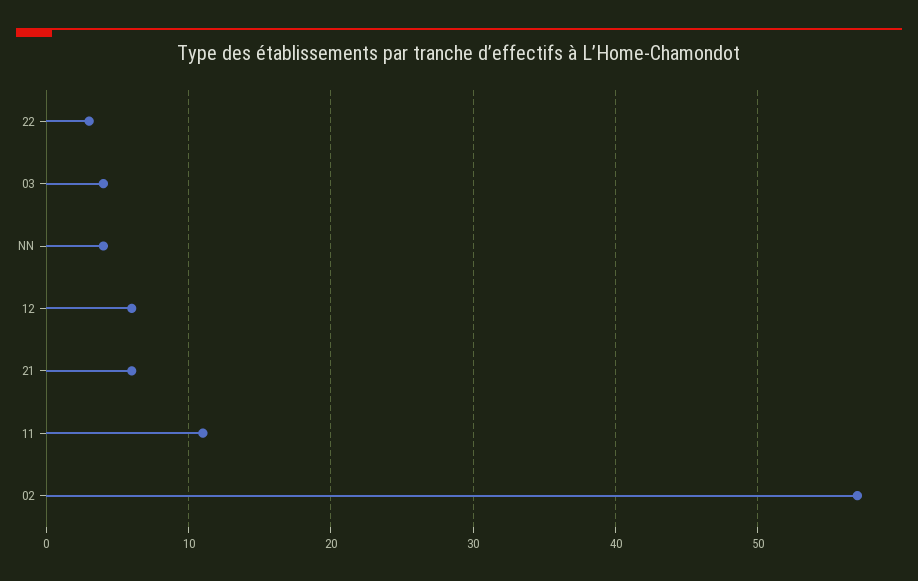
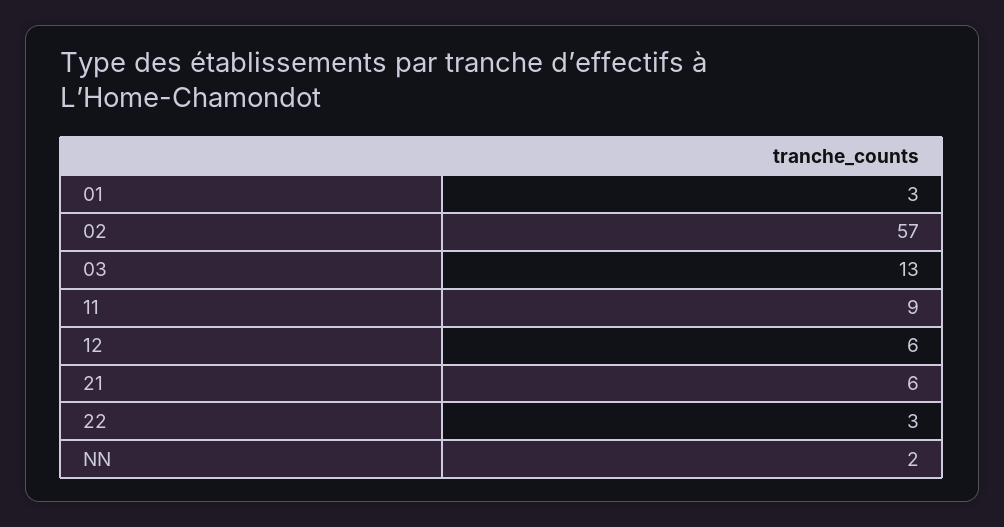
03: 4 -> 13
NN: 4 -> 2
11: 11 -> 9
01: none -> 3

